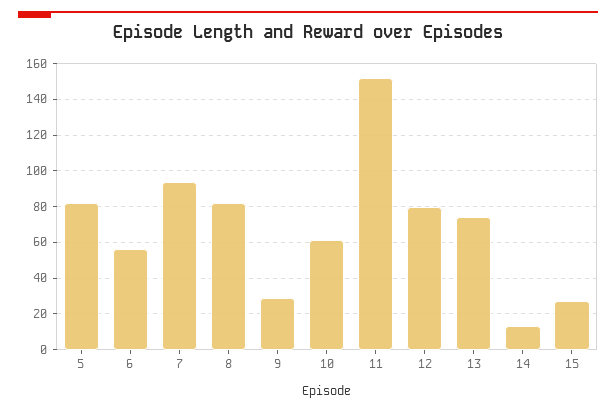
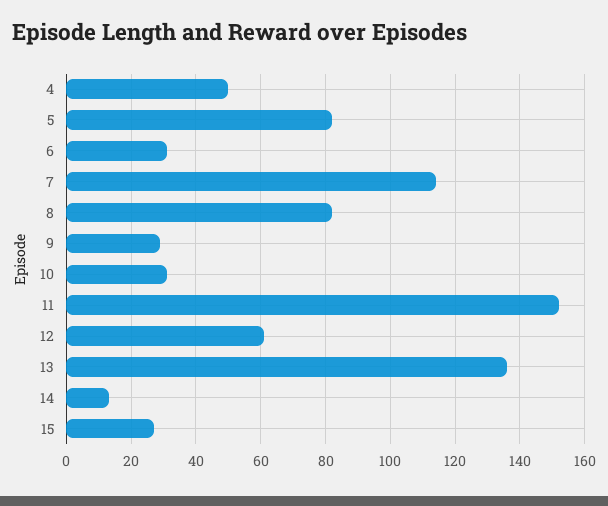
6: 55 -> 30
7: 95 -> 115
10: 60 -> 30
12: 80 -> 60
13: 75 -> 135
4: none -> 50

